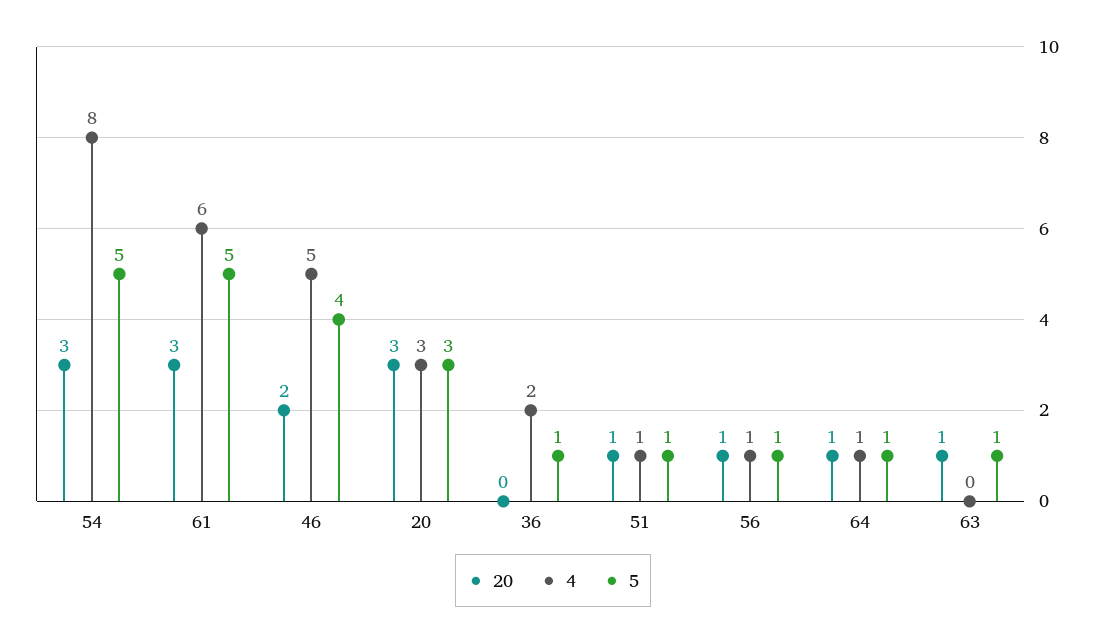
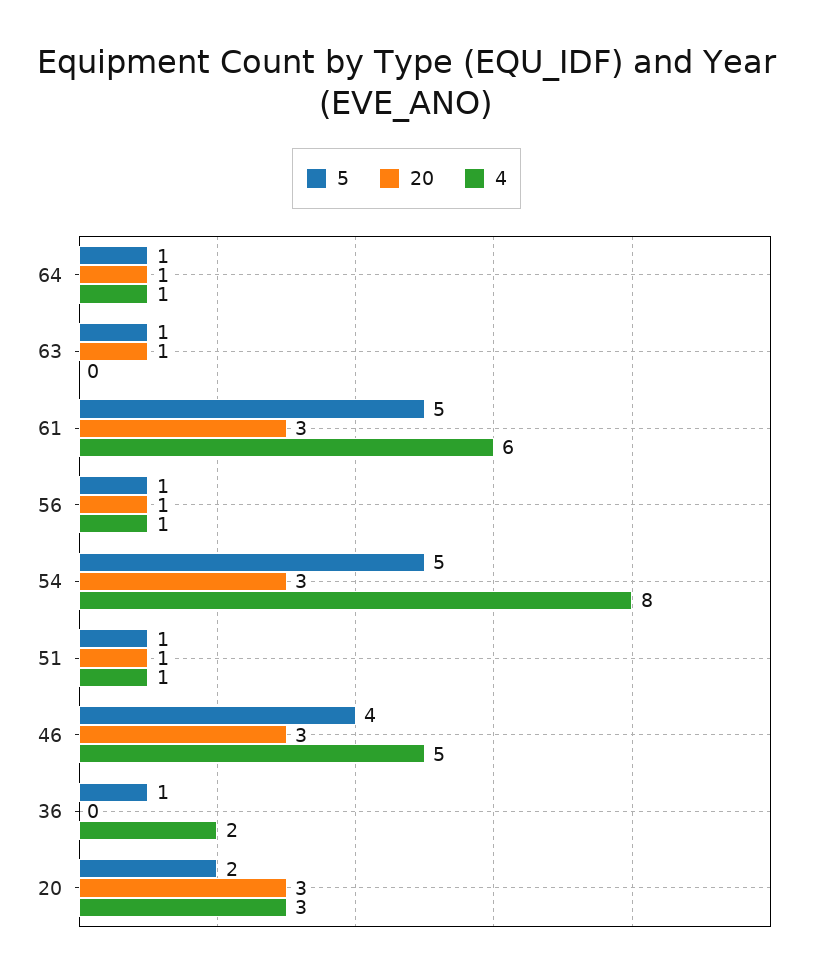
20, 46: 2 -> 3
5, 20: 3 -> 2

